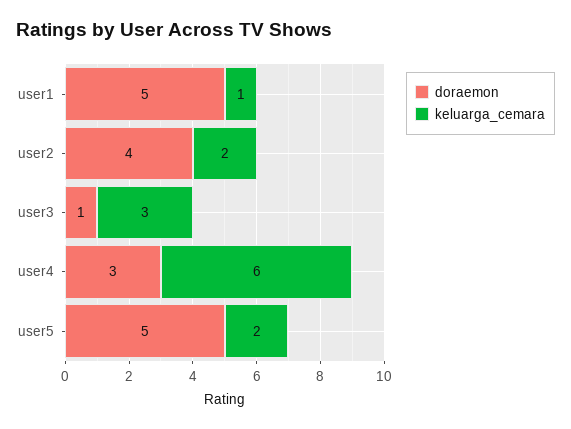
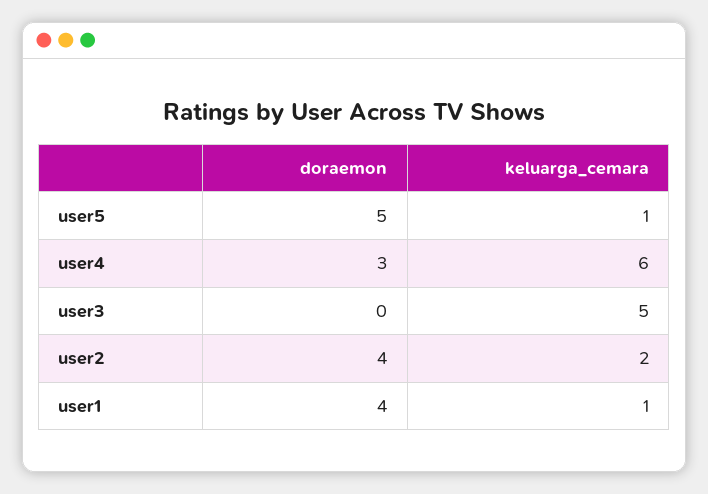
doraemon, user1: 5 -> 4
doraemon, user3: 1 -> 0
keluarga_cemara, user3: 3 -> 5
keluarga_cemara, user5: 2 -> 1

